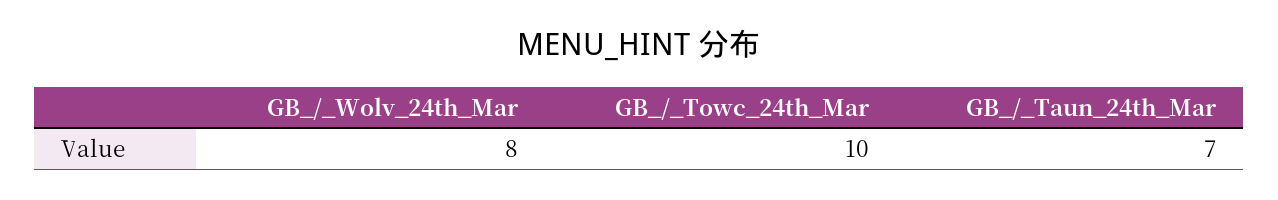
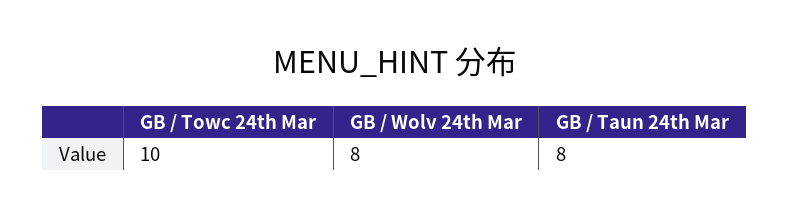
GB_/_Taun_24th_Mar: 7 -> 8

